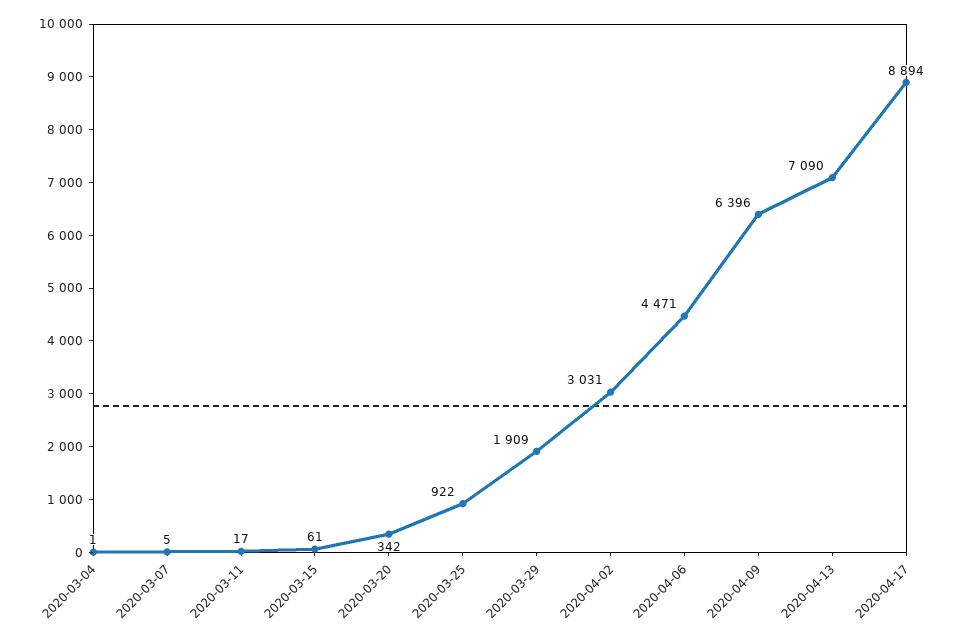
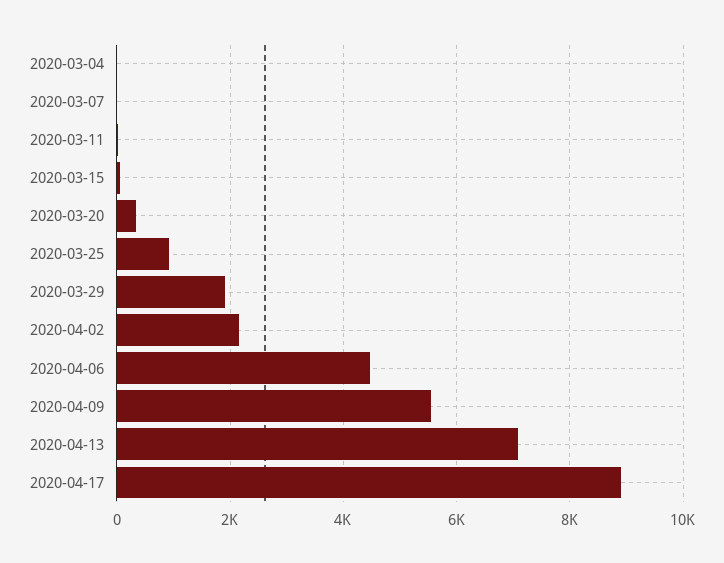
2020-04-02: 3031 -> 2200
2020-04-09: 6396 -> 5600

